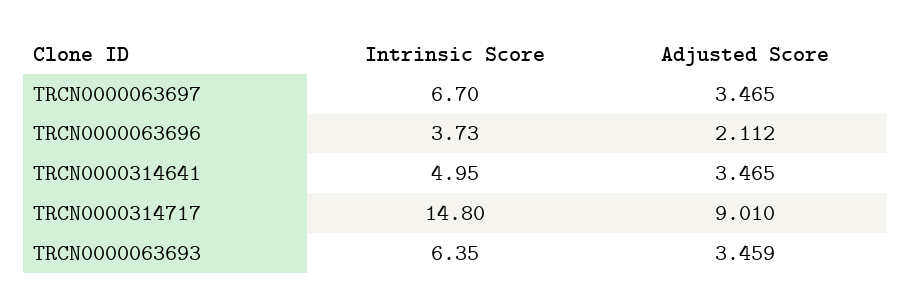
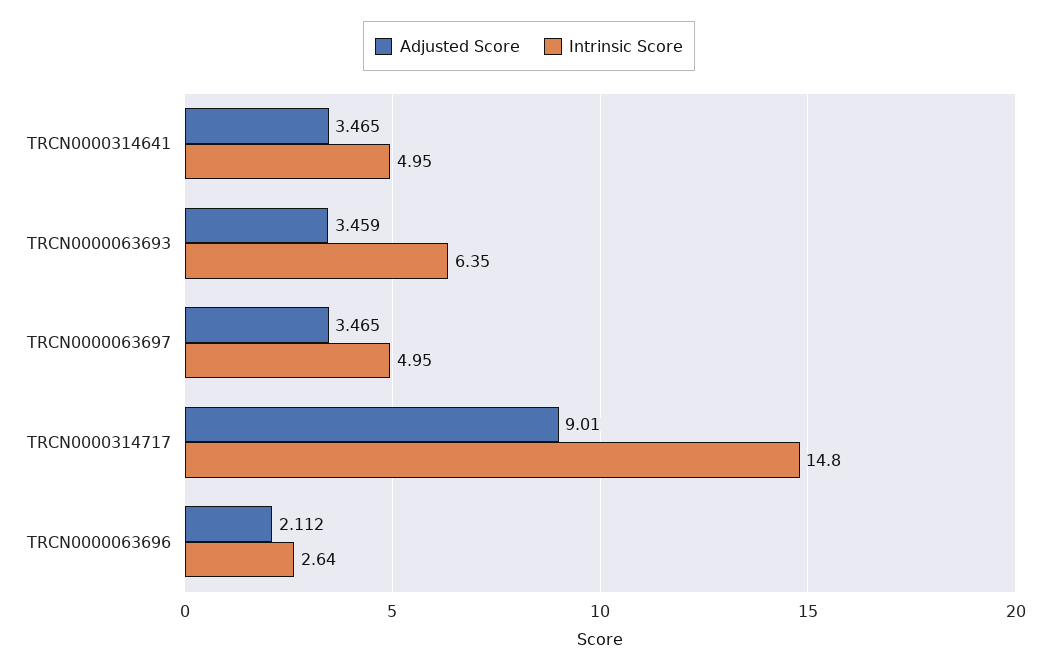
Intrinsic Score, TRCN0000063697: 6.7 -> 4.95
Intrinsic Score, TRCN0000063696: 3.73 -> 2.64

